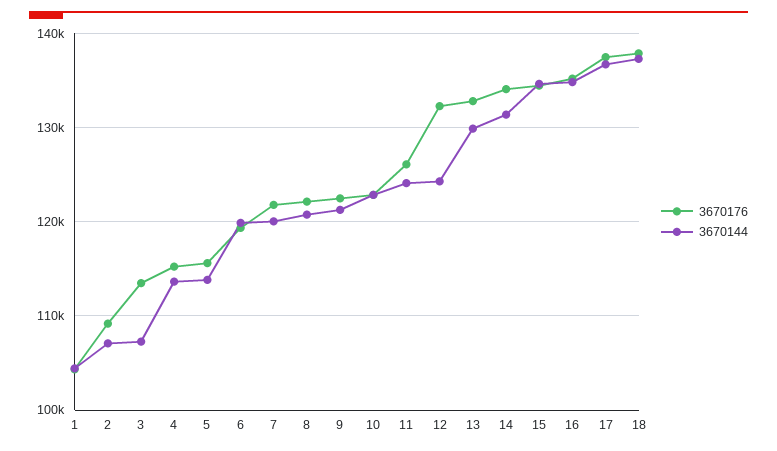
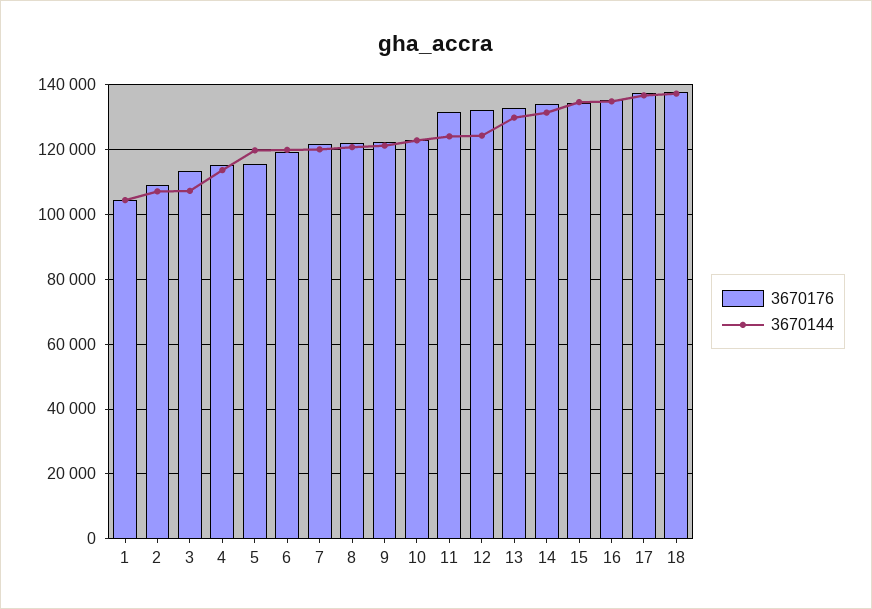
3670144, 5: 114000 -> 120000
3670176, 11: 126000 -> 132000

